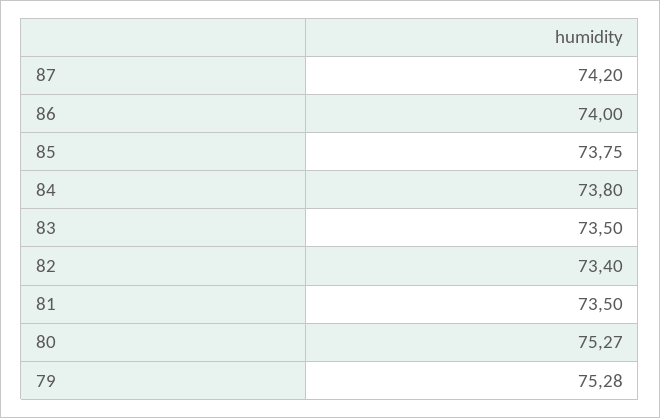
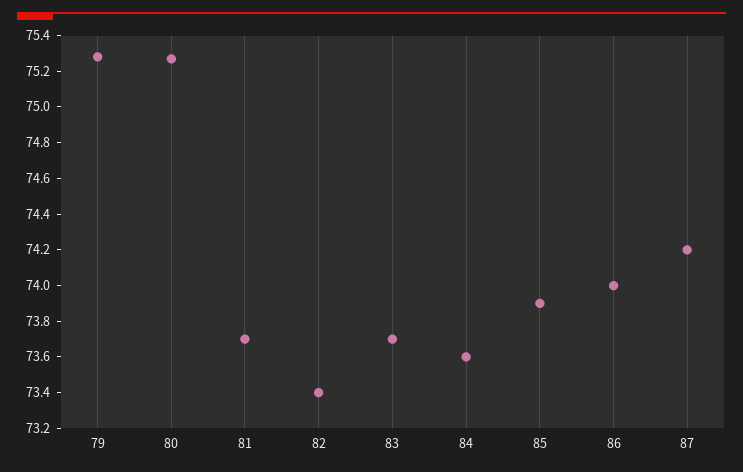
85: 73.75 -> 73.9
84: 73.8 -> 73.6
83: 73.5 -> 73.7
81: 73.5 -> 73.7

